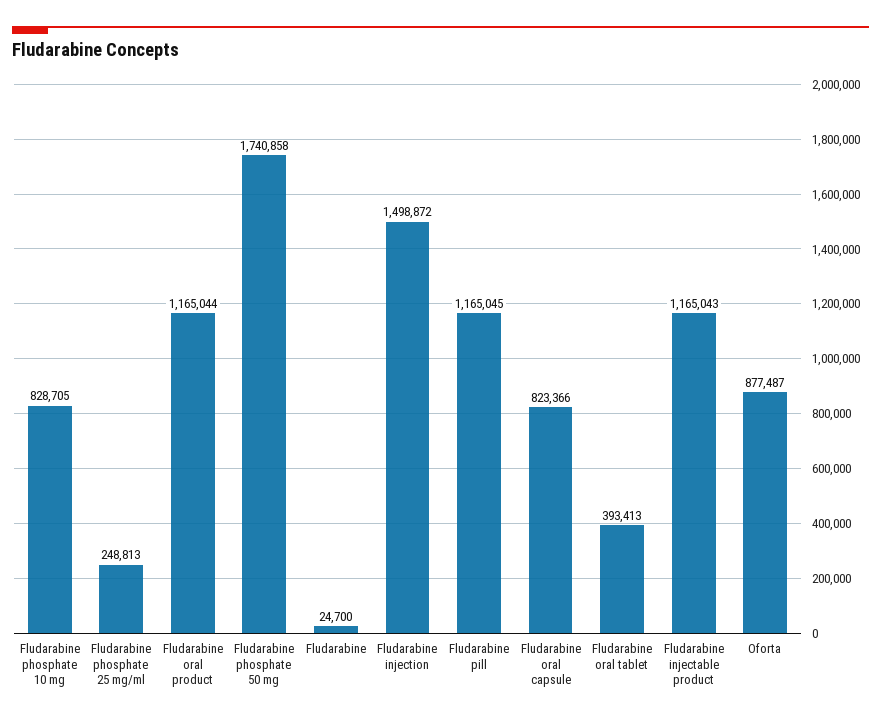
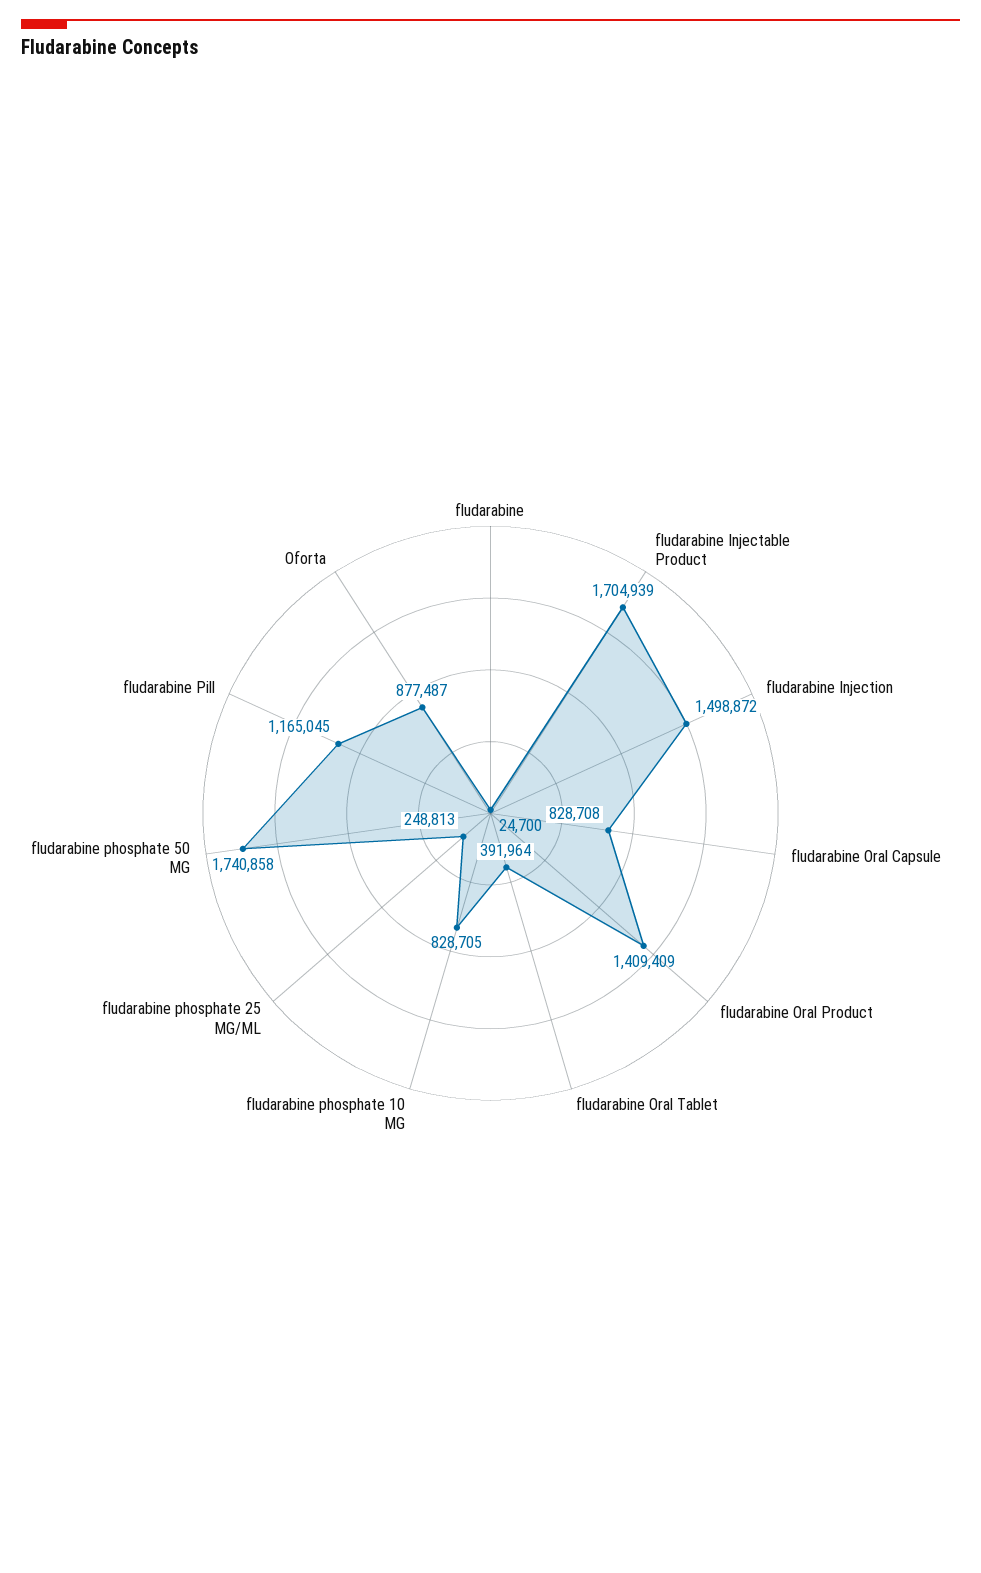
Fludarabine oral product: 1165044 -> 1409409
Fludarabine oral capsule: 823366 -> 828708
Fludarabine oral tablet: 393413 -> 391964
Fludarabine injectable product: 1165043 -> 1704939

